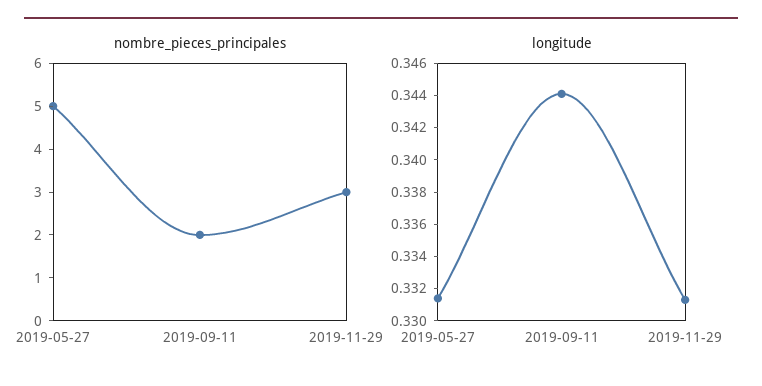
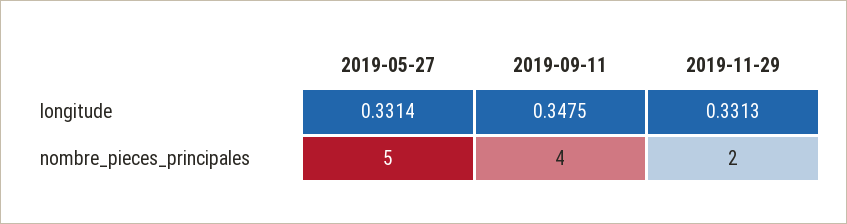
nombre_pieces_principales, 2019-09-11: 2 -> 4
nombre_pieces_principales, 2019-11-29: 3 -> 2
longitude, 2019-09-11: 0.344 -> 0.3475

